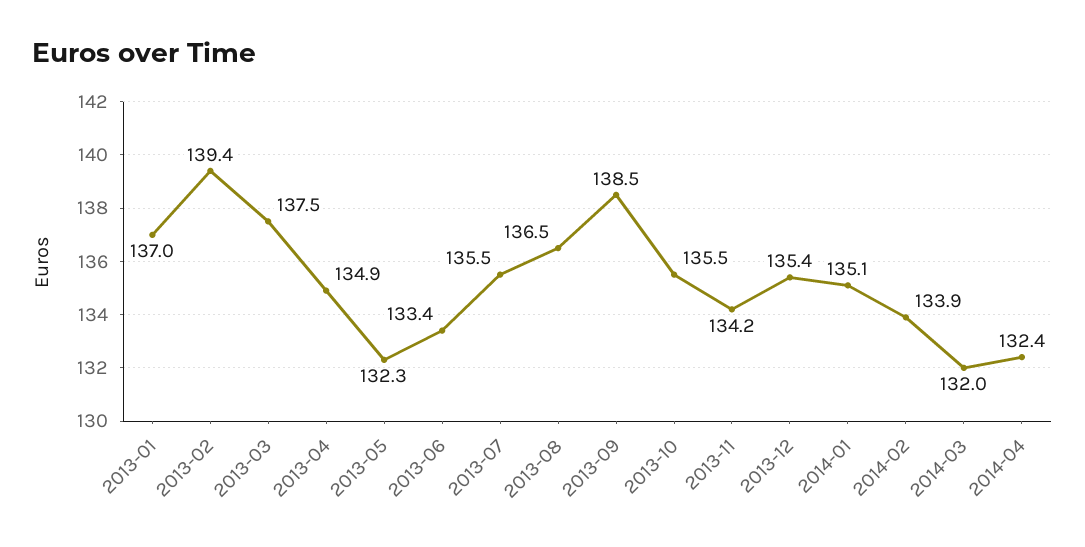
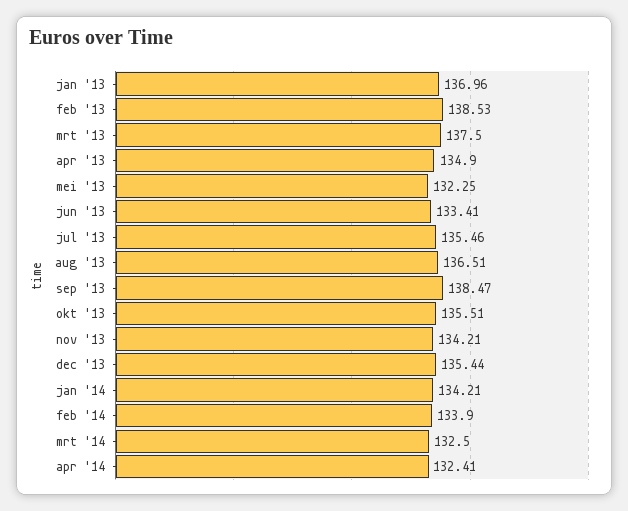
2013-02: 139.4 -> 138.53
2014-01: 135.1 -> 134.21
2014-03: 132 -> 132.5

